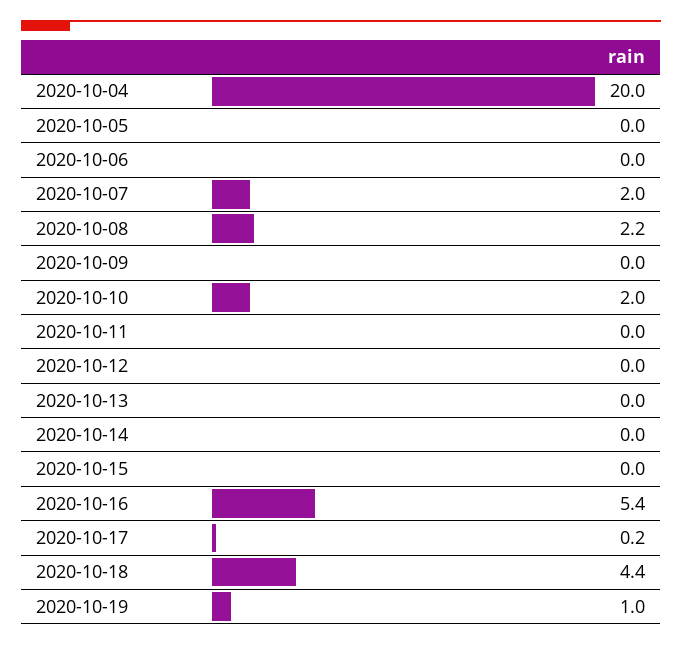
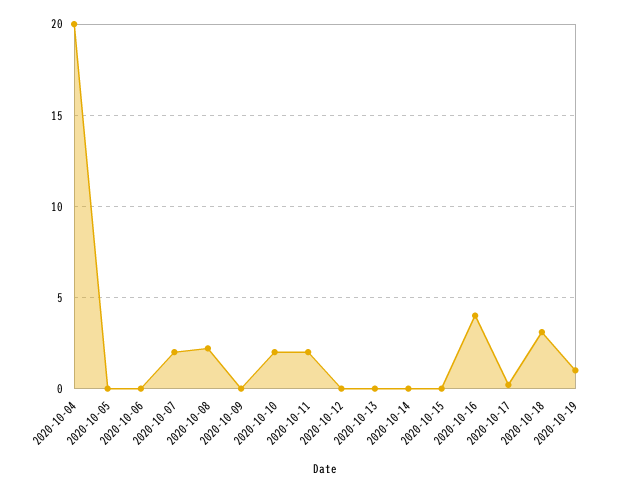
2020-10-11: 0 -> 2
2020-10-16: 5.4 -> 4
2020-10-18: 4.4 -> 3

